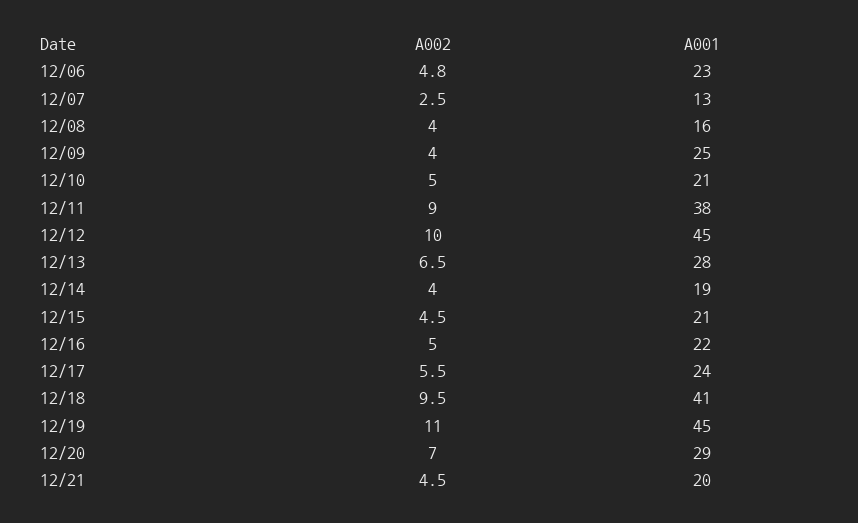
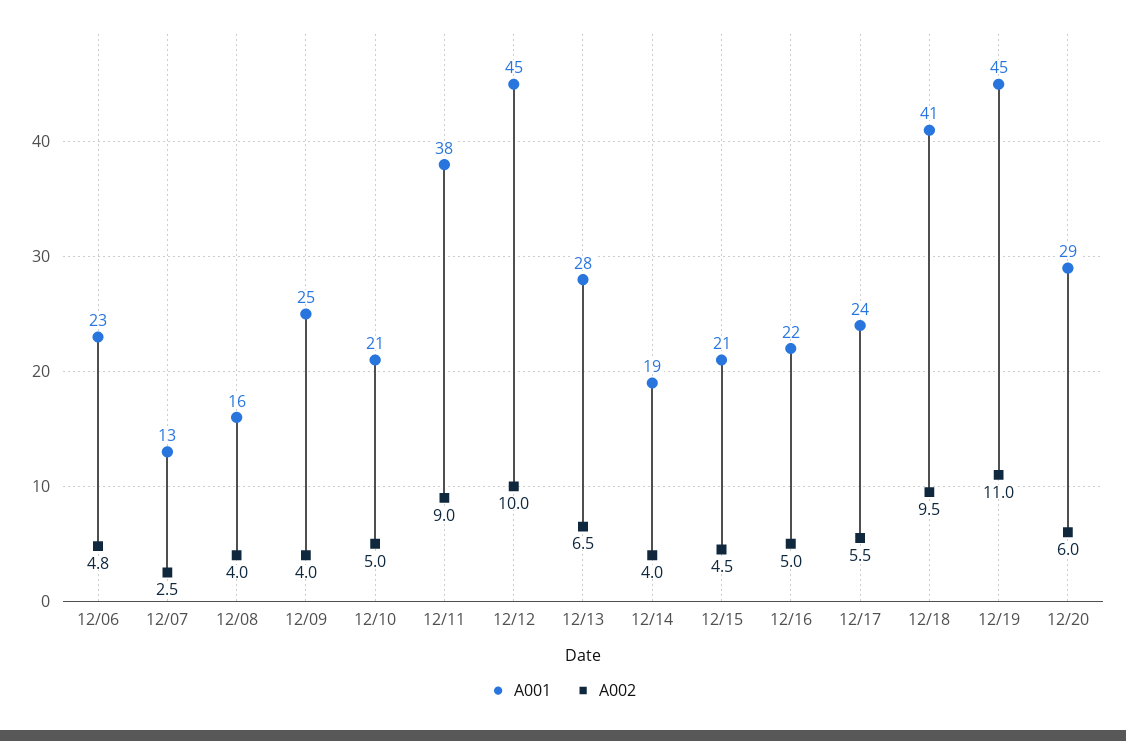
A002, 12/20: 7 -> 6
A002, 12/21: 4.5 -> none
A001, 12/21: 20 -> none

